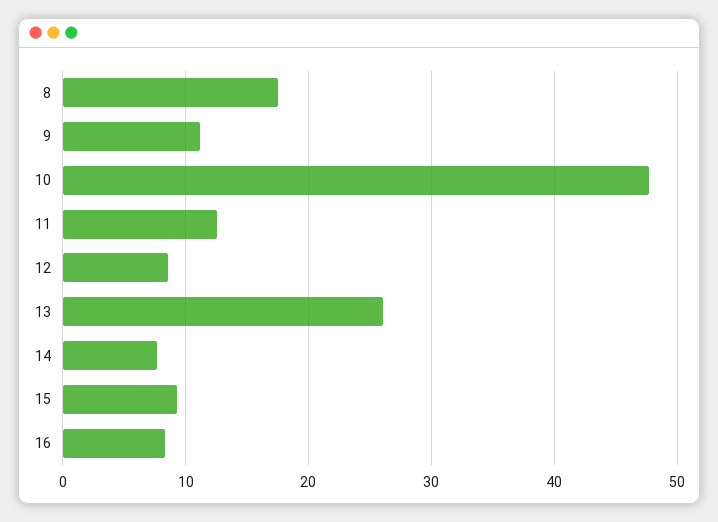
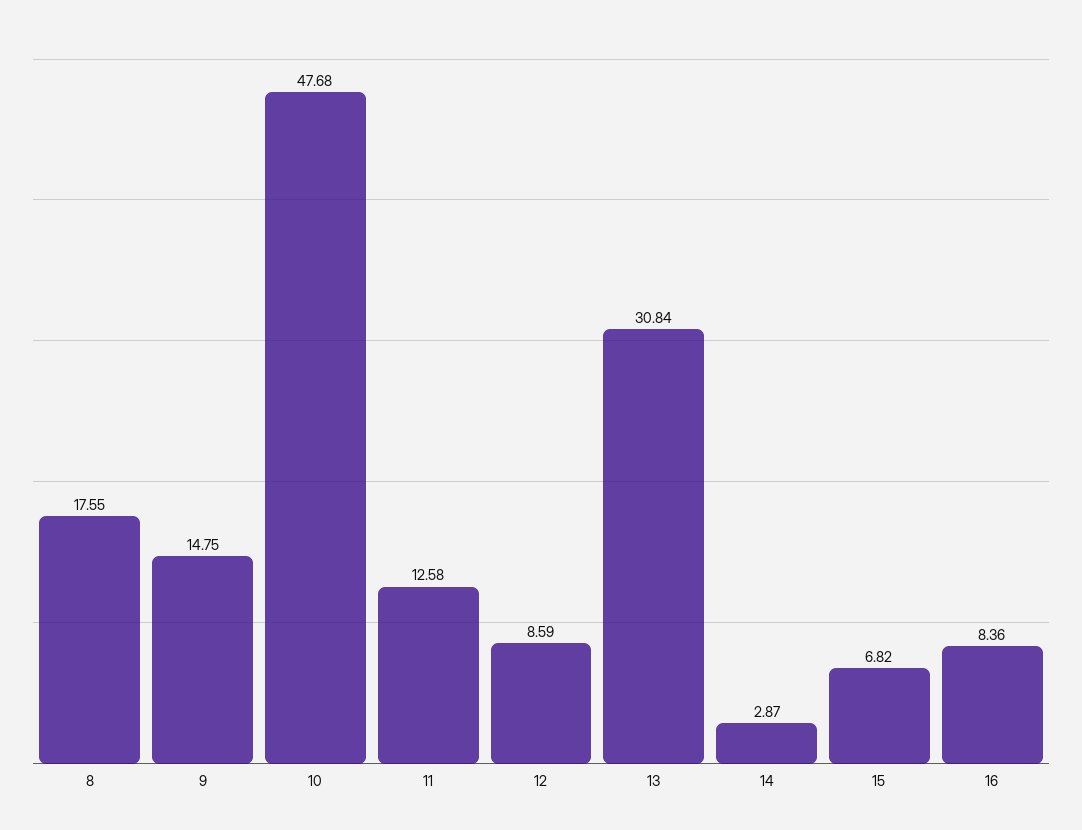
9: 11 -> 14.75
13: 26 -> 30.84
14: 8 -> 2.87
15: 9 -> 6.82

